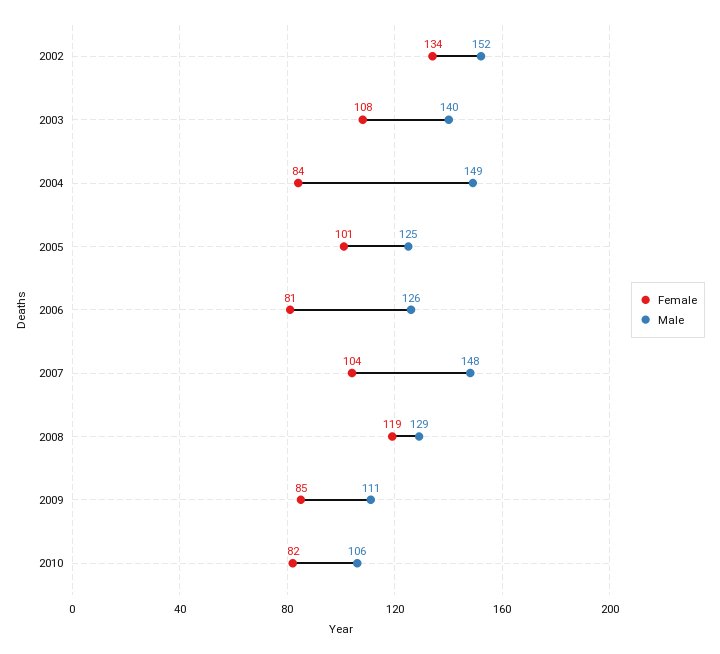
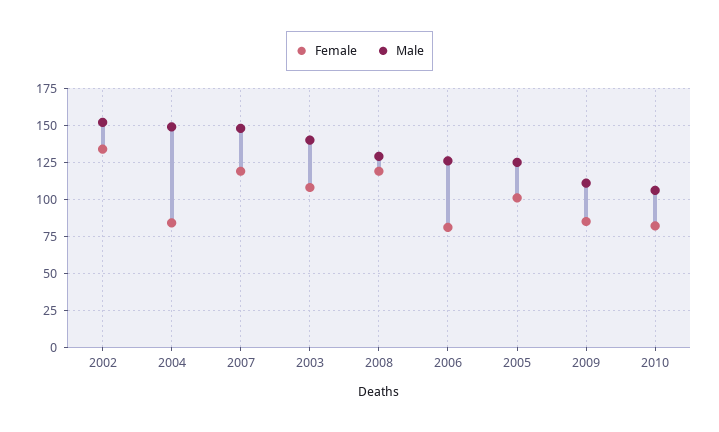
Female, 2007: 104 -> 120

